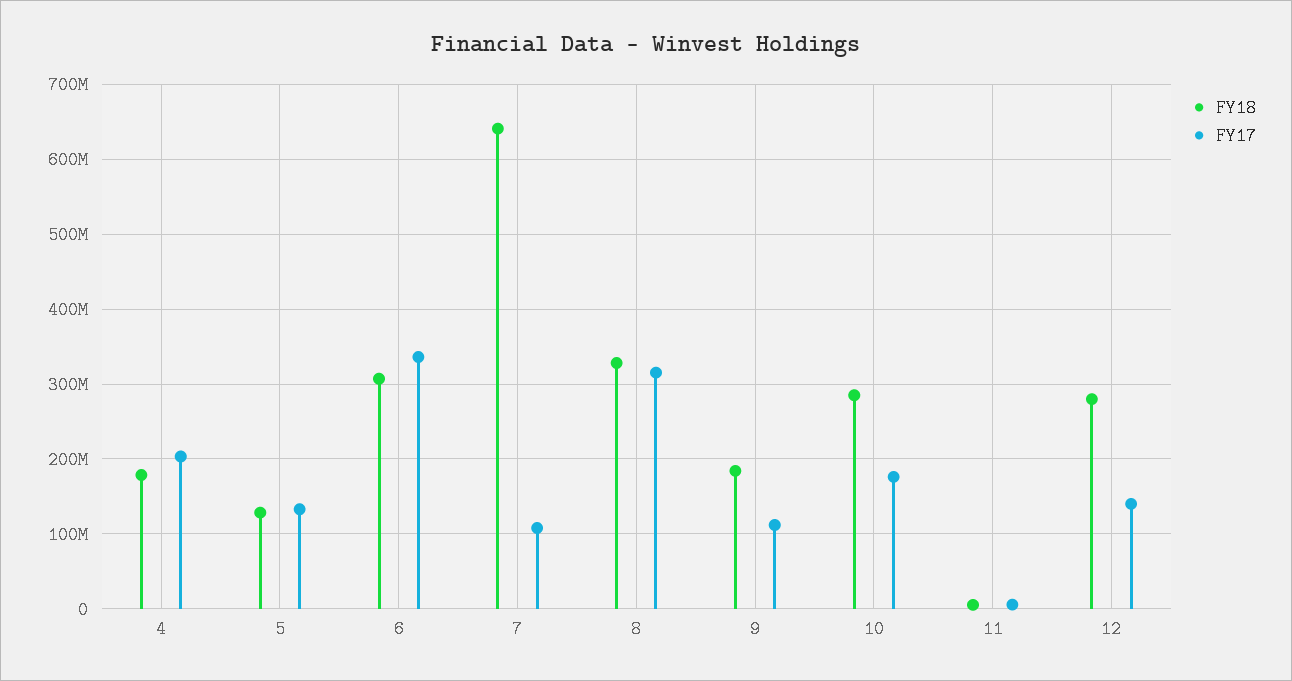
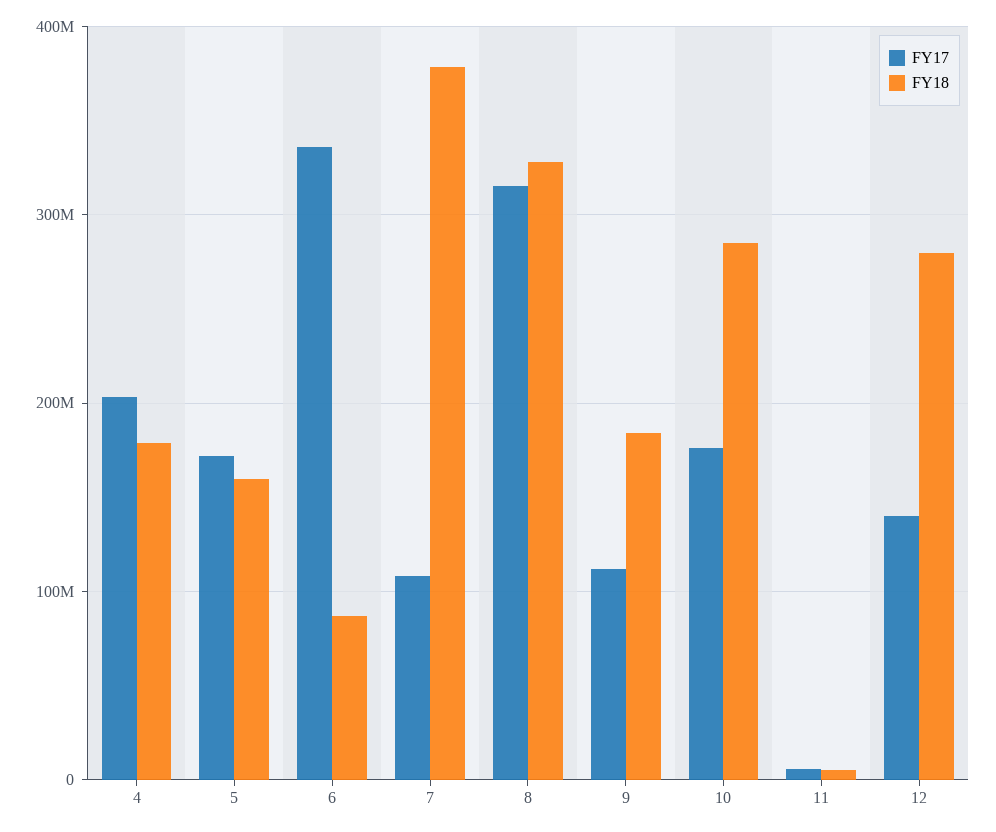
FY18, 5: 130000000 -> 160000000
FY17, 5: 130000000 -> 170000000
FY18, 6: 310000000 -> 90000000
FY18, 7: 640000000 -> 380000000

